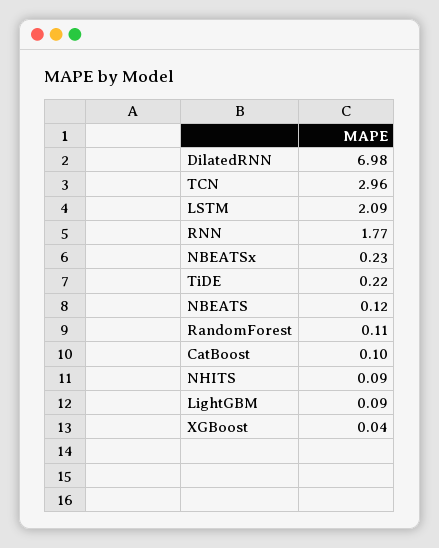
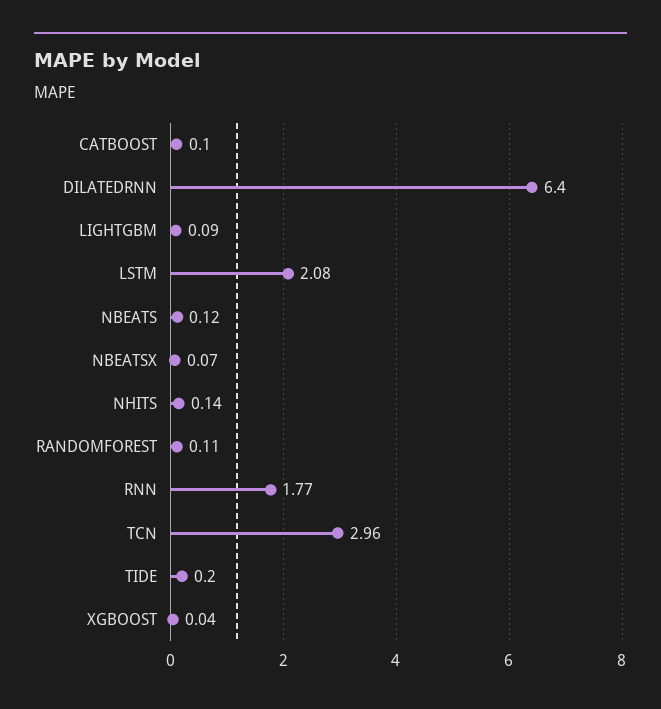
DilatedRNN: 6.98 -> 6.4
LSTM: 2.09 -> 2.08
NBEATSx: 0.23 -> 0.07
TiDE: 0.22 -> 0.2
NHITS: 0.09 -> 0.14

